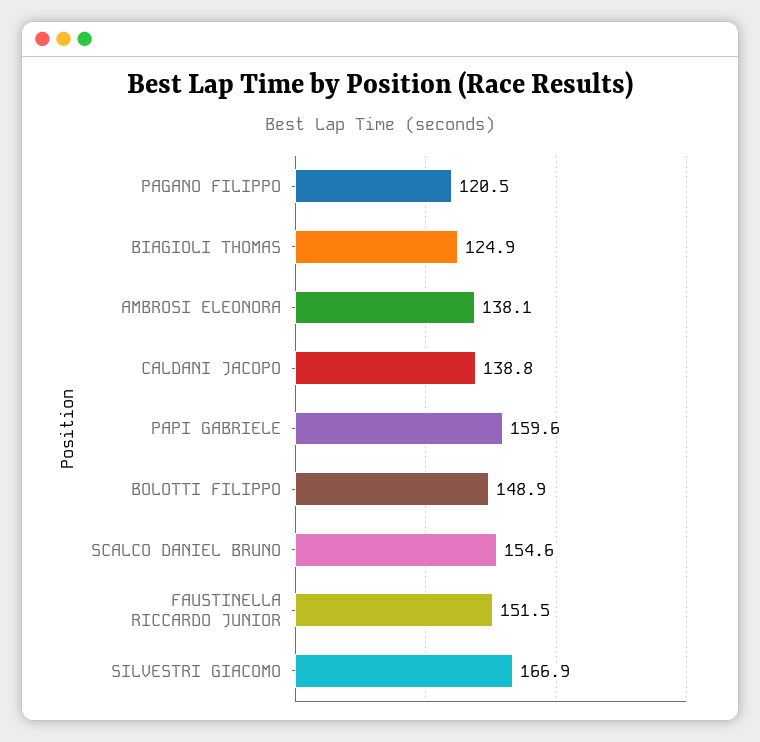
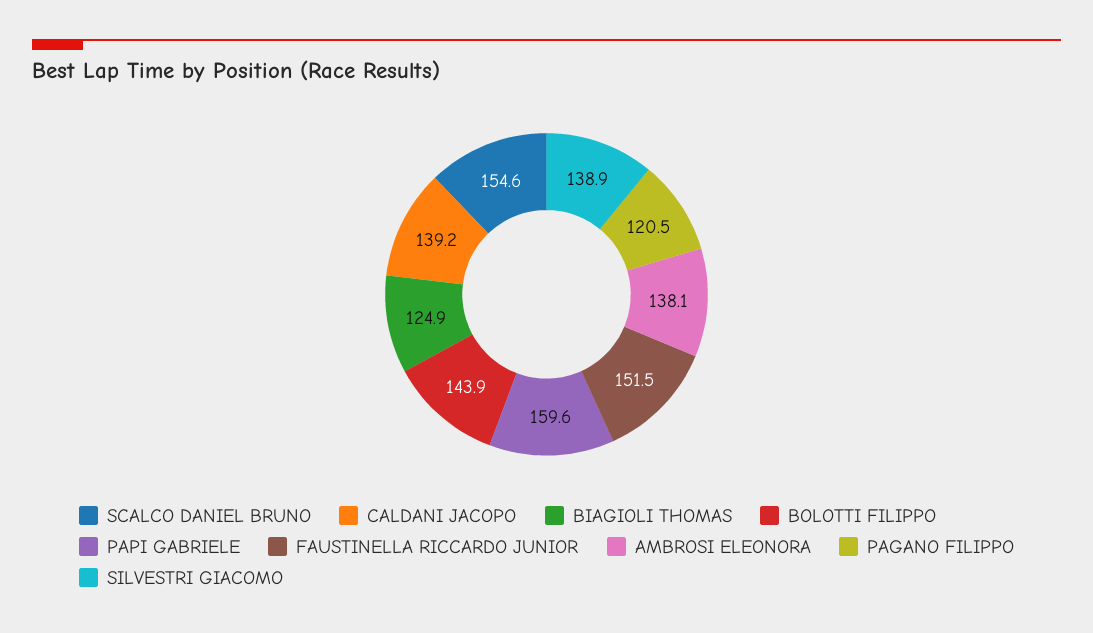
CALDANI JACOPO: 138.8 -> 139.2
BOLOTTI FILIPPO: 148.9 -> 143.9
SILVESTRI GIACOMO: 166.9 -> 138.9

